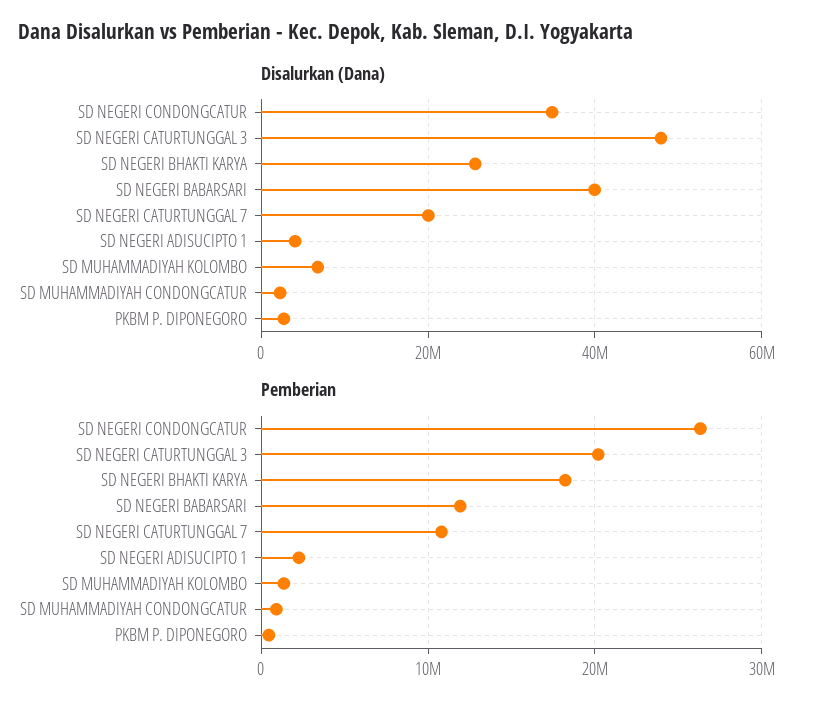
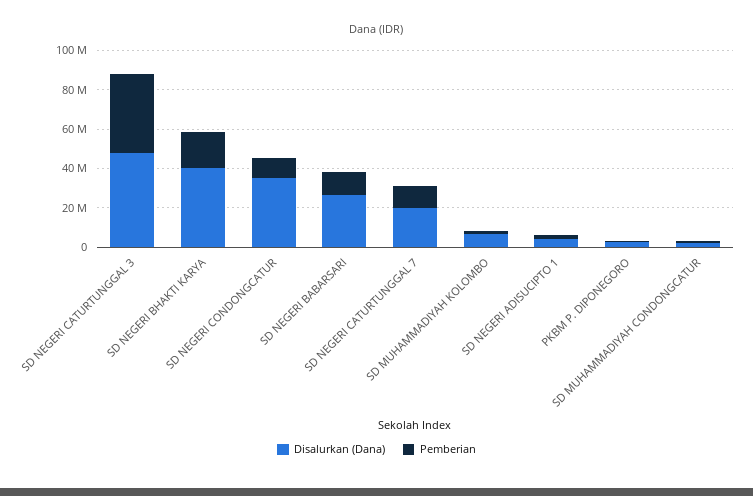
Disalurkan (Dana), SD NEGERI BHAKTI KARYA: 26000000 -> 40000000
Disalurkan (Dana), SD NEGERI BABARSARI: 40000000 -> 25000000
Pemberian, SD NEGERI CONDONGCATUR: 26000000 -> 10000000
Pemberian, SD NEGERI CATURTUNGGAL 3: 20000000 -> 40000000

